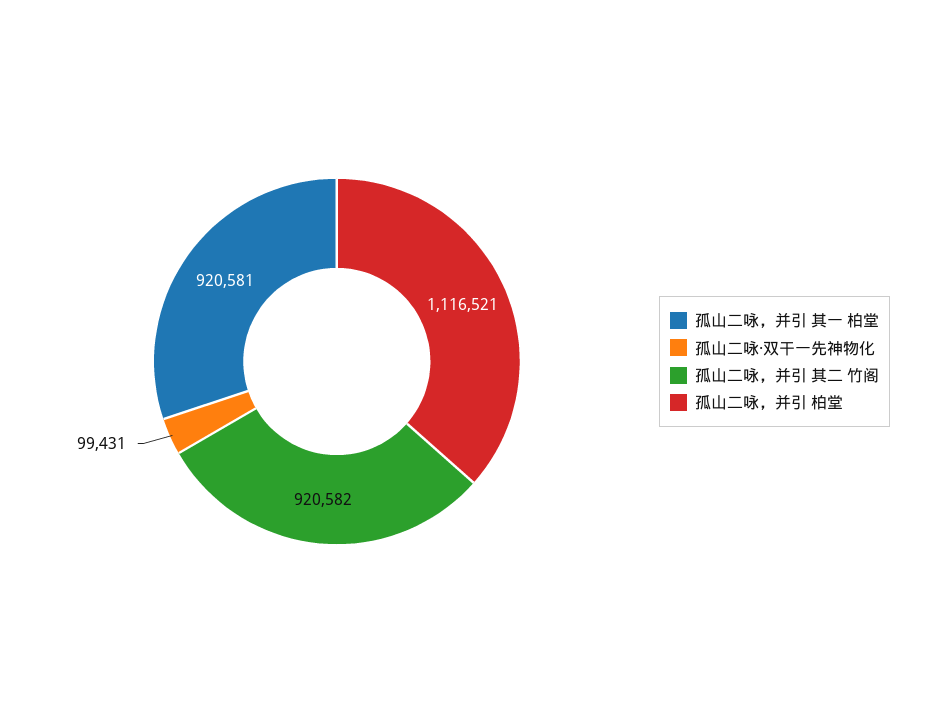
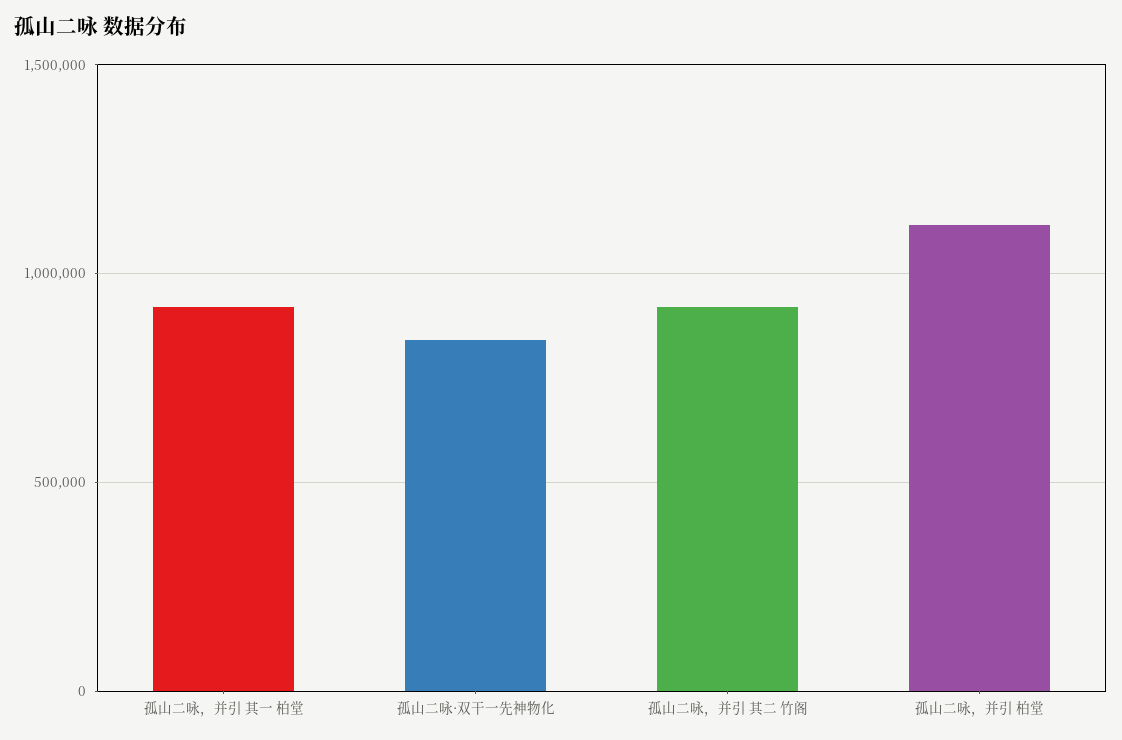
孤山二咏·双干一先神物化: 99431 -> 850000

